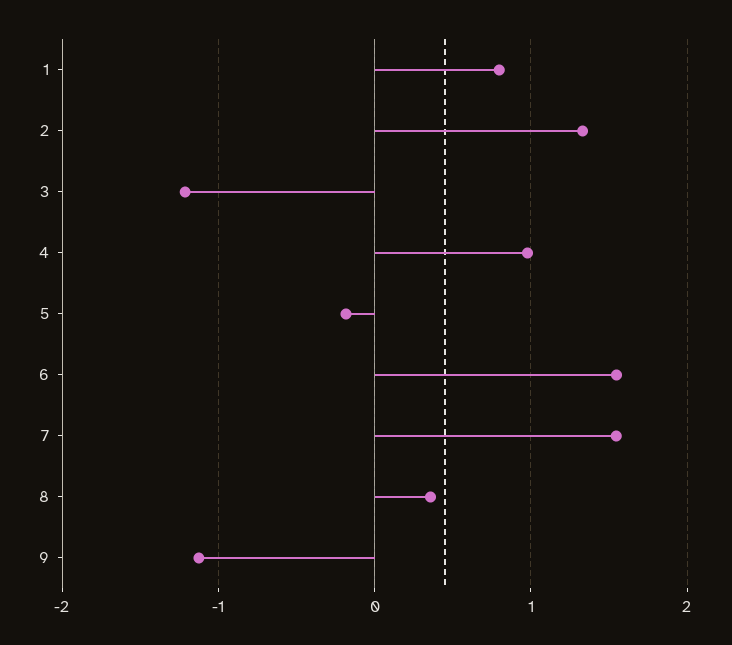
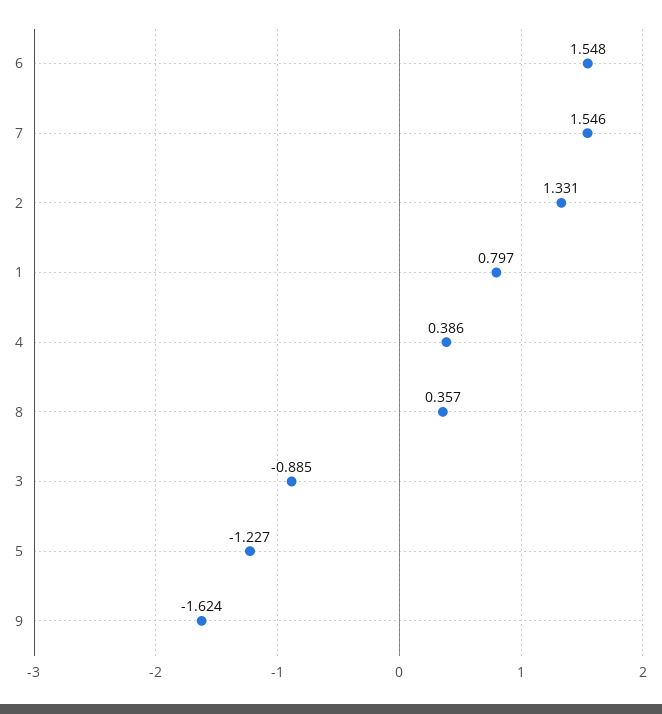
3: -1.2 -> -0.885
4: 1 -> 0.386
5: -0.2 -> -1.227
9: -1.1 -> -1.624

